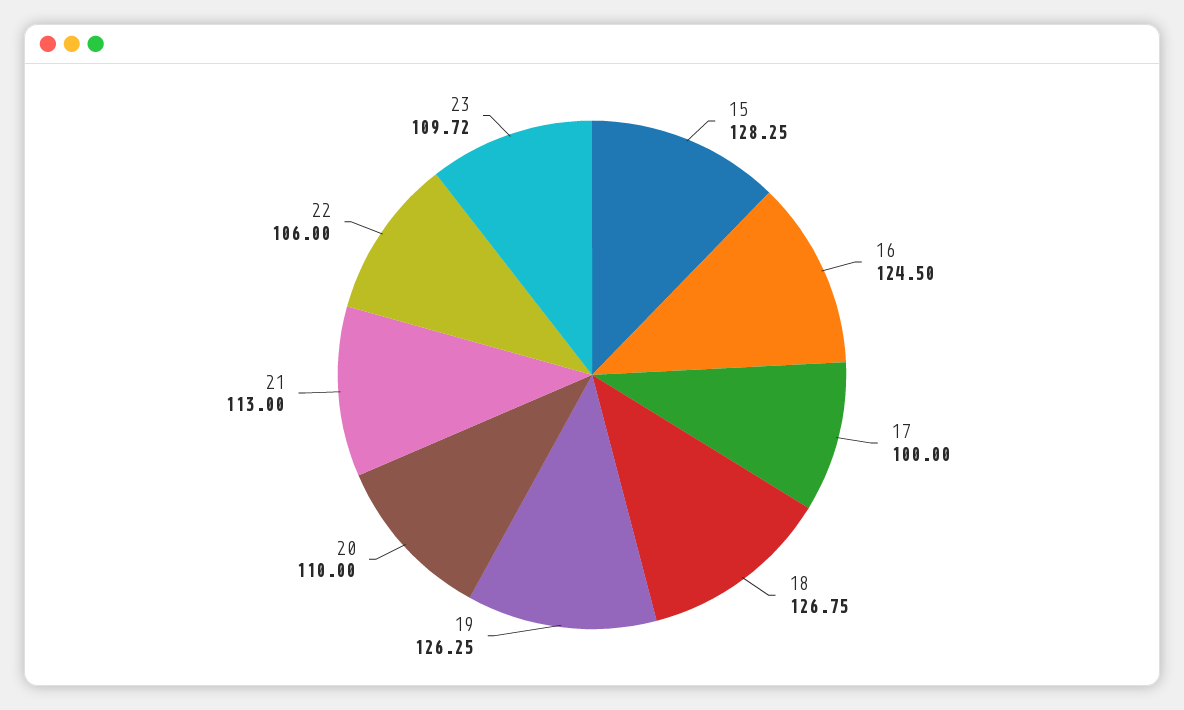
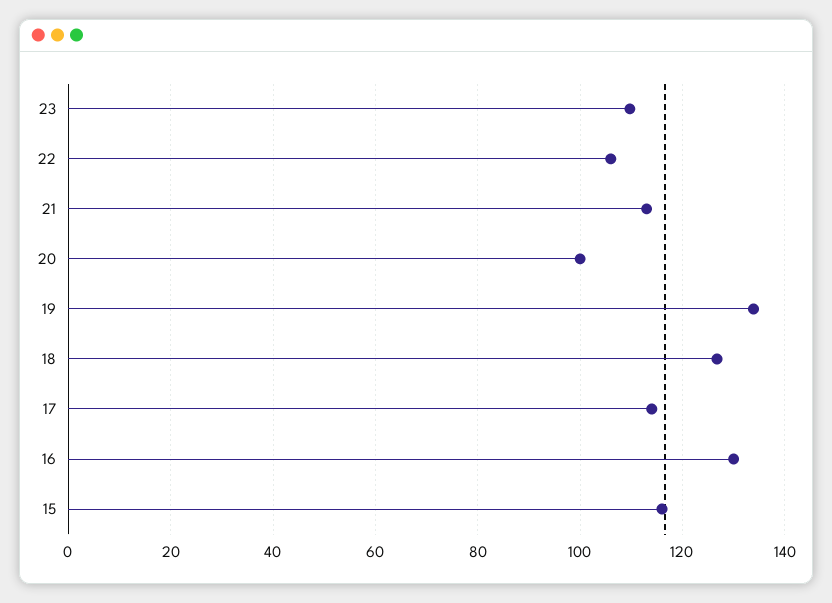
15: 128.25 -> 116
16: 124.5 -> 130
17: 100 -> 114
19: 126.25 -> 134
20: 110 -> 100

